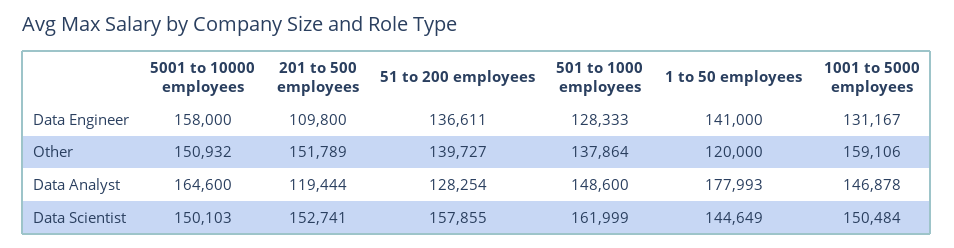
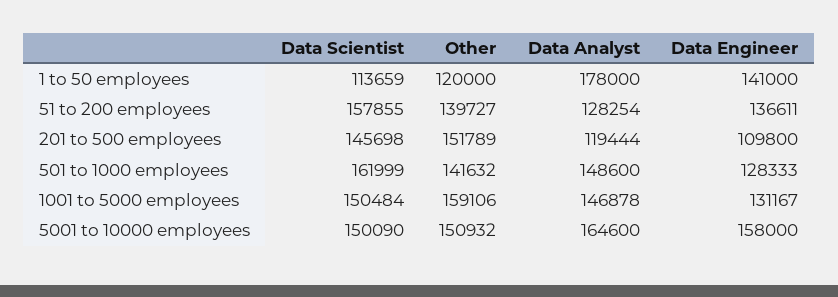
501 to 1000 employees, Other: 137864 -> 141632
1 to 50 employees, Data Analyst: 177993 -> 178000
5001 to 10000 employees, Data Scientist: 150103 -> 150090
201 to 500 employees, Data Scientist: 152741 -> 145698
1 to 50 employees, Data Scientist: 144649 -> 113659

